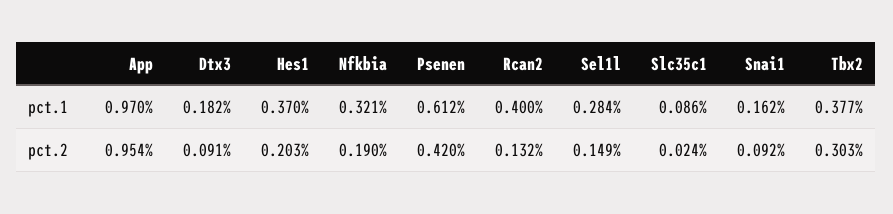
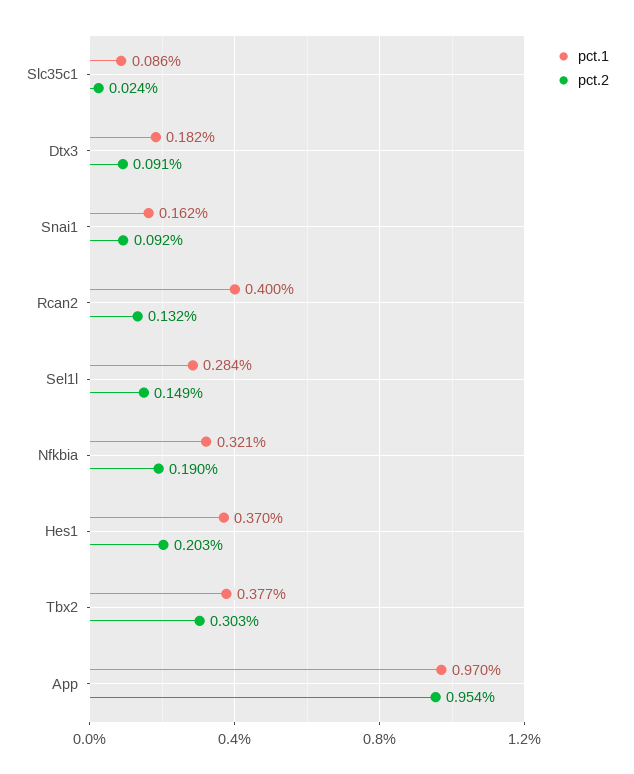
pct.1, Psenen: 0.612 -> none
pct.2, Psenen: 0.42 -> none

